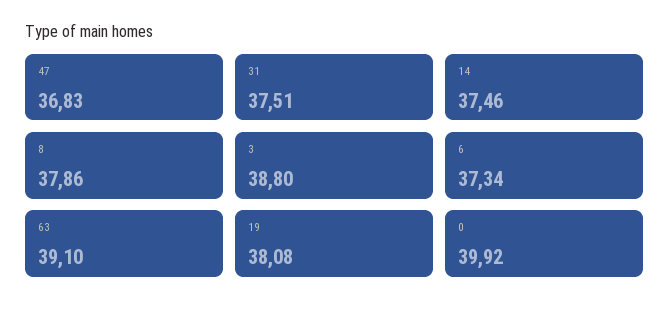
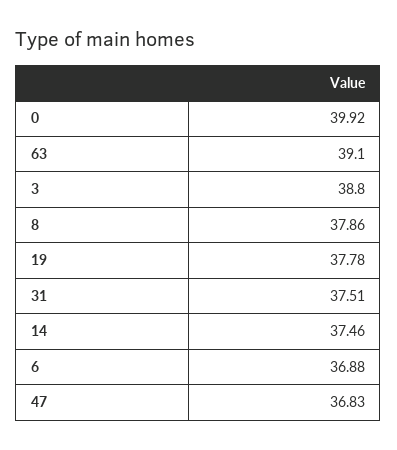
6: 37.34 -> 36.88
19: 38.08 -> 37.78

